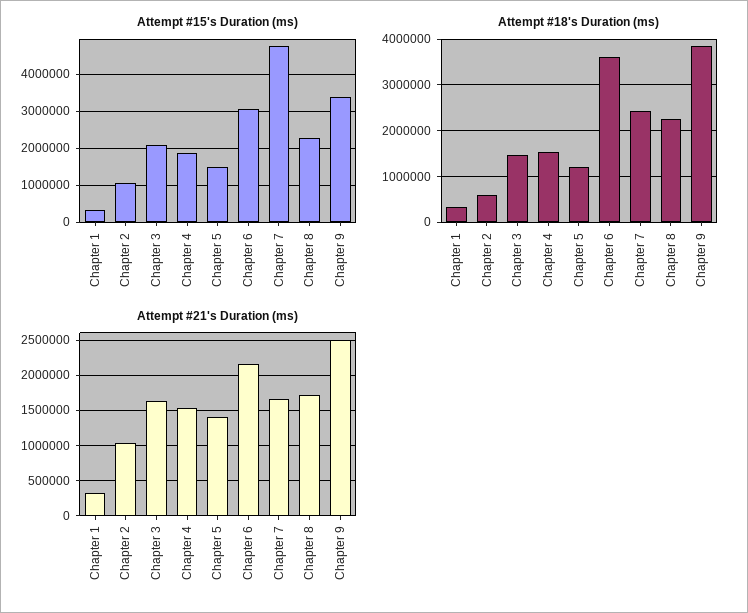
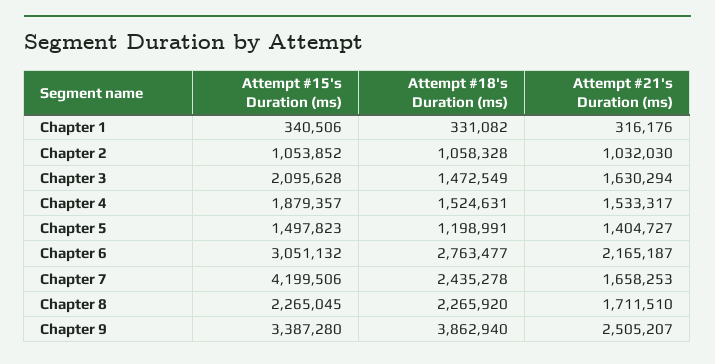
Attempt #15's Duration (ms), Chapter 7: 4800000 -> 4199506
Attempt #18's Duration (ms), Chapter 2: 600000 -> 1058328
Attempt #18's Duration (ms), Chapter 6: 3600000 -> 2763477

